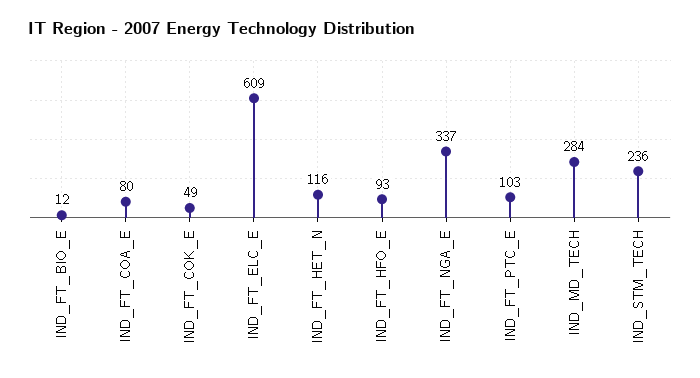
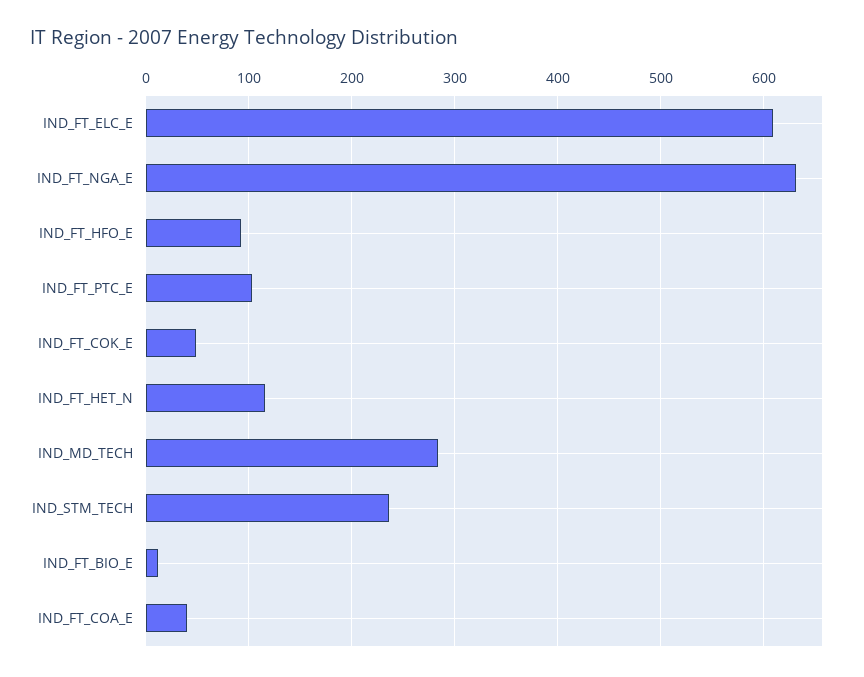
IND_FT_COA_E: 80 -> 40
IND_FT_NGA_E: 337 -> 630

